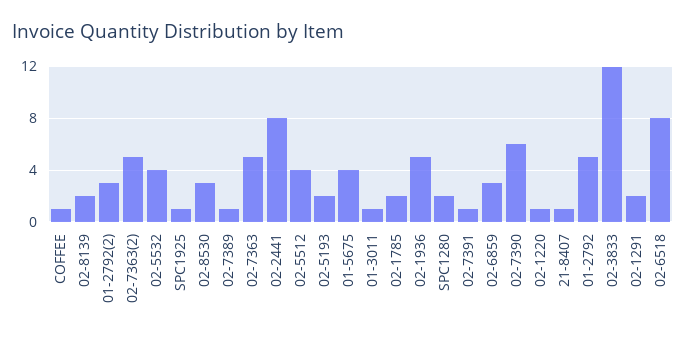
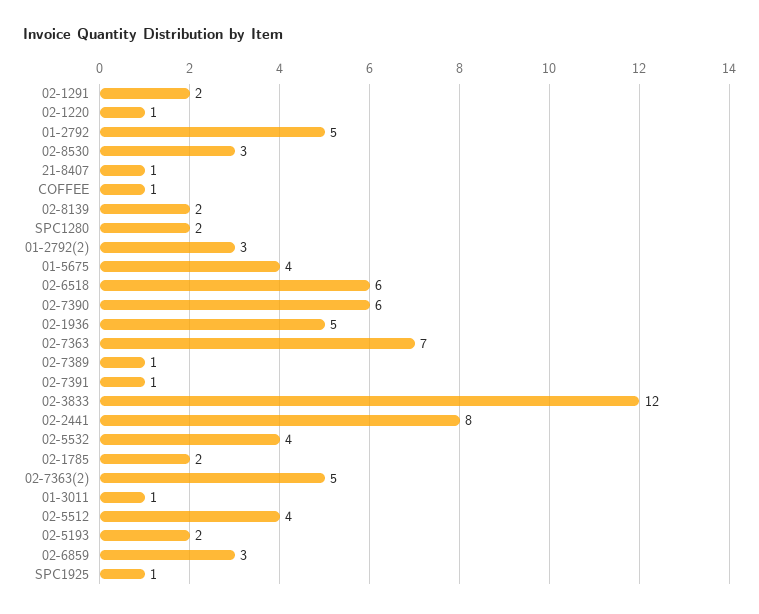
02-7363: 5 -> 7
02-6518: 8 -> 6

